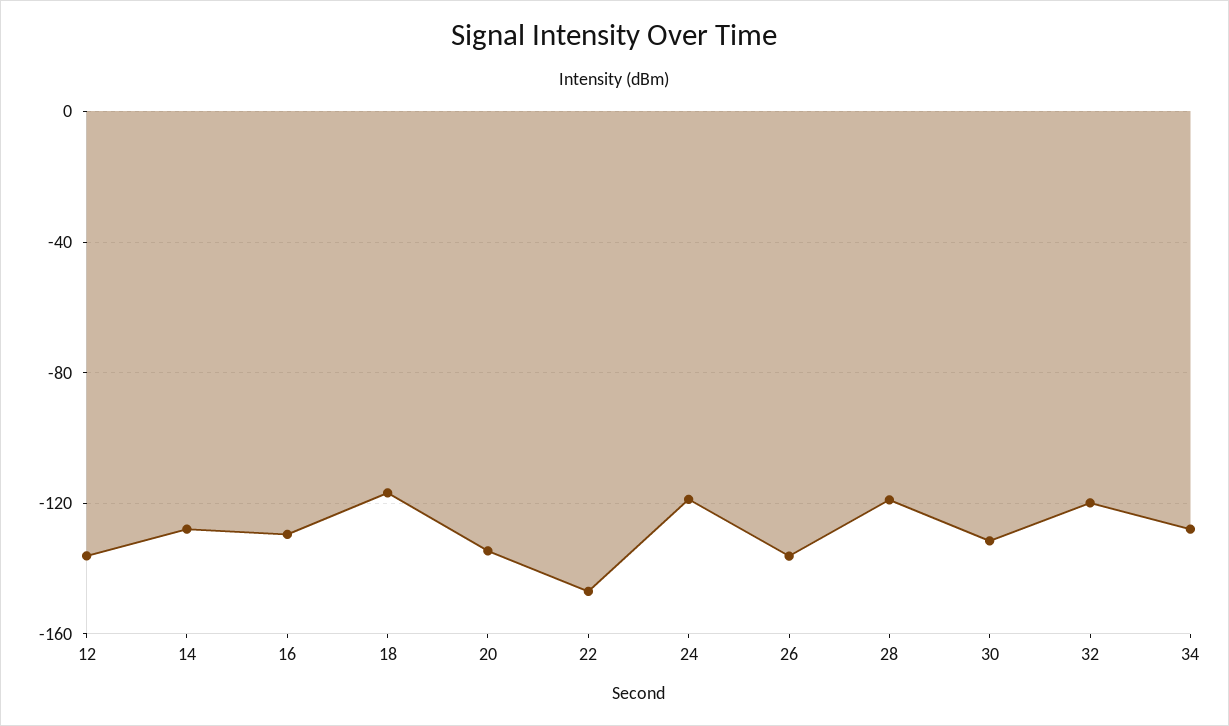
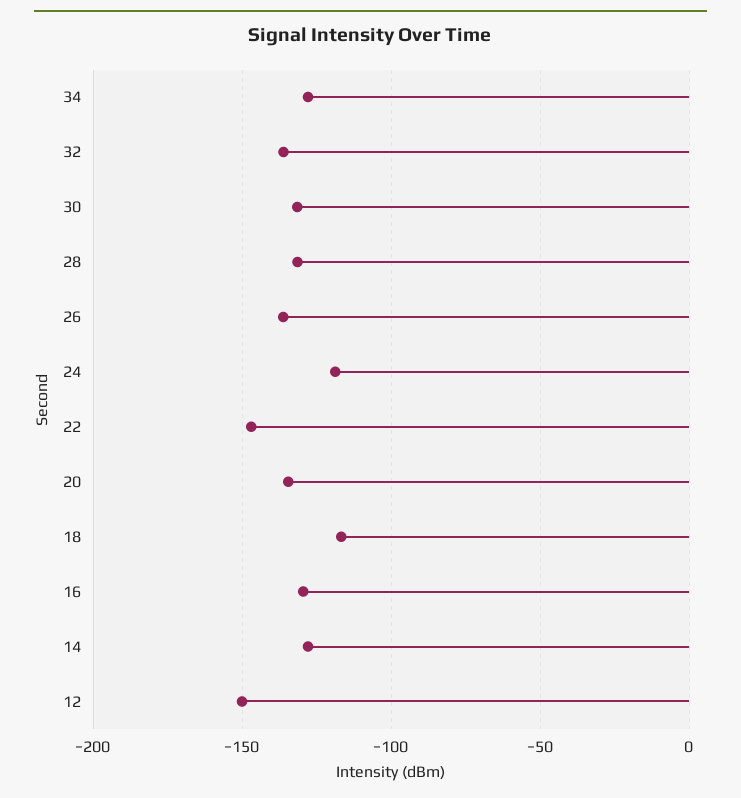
12: -135 -> -150
28: -120 -> -130
32: -120 -> -135

